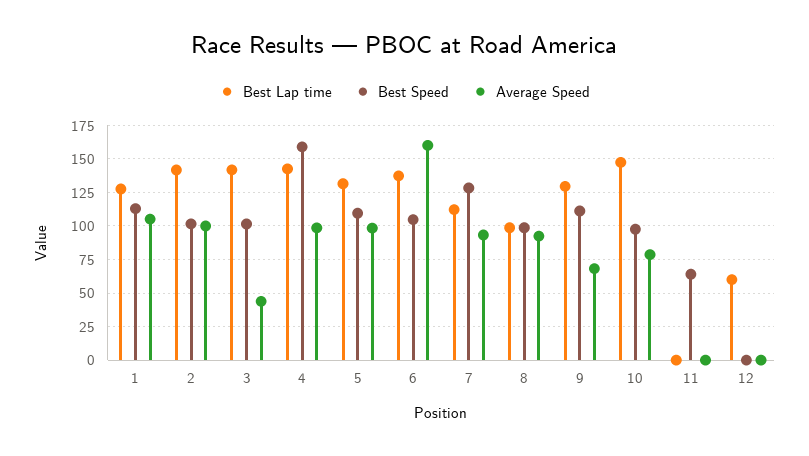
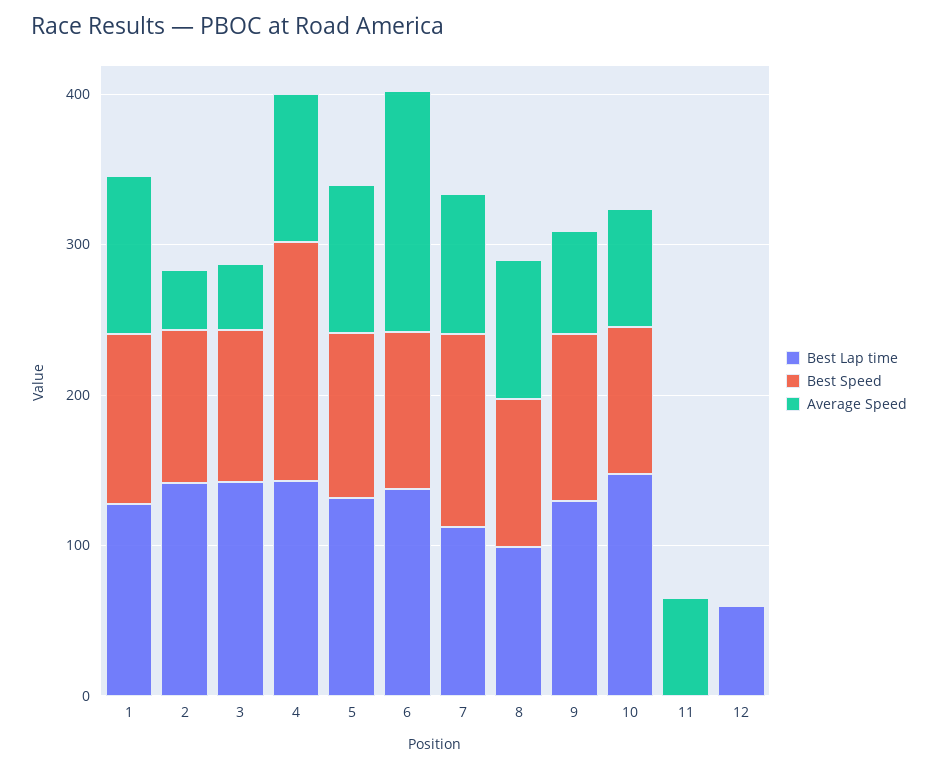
Average Speed, 2: 100 -> 40
Best Speed, 11: 65 -> 0
Average Speed, 11: 0 -> 60

